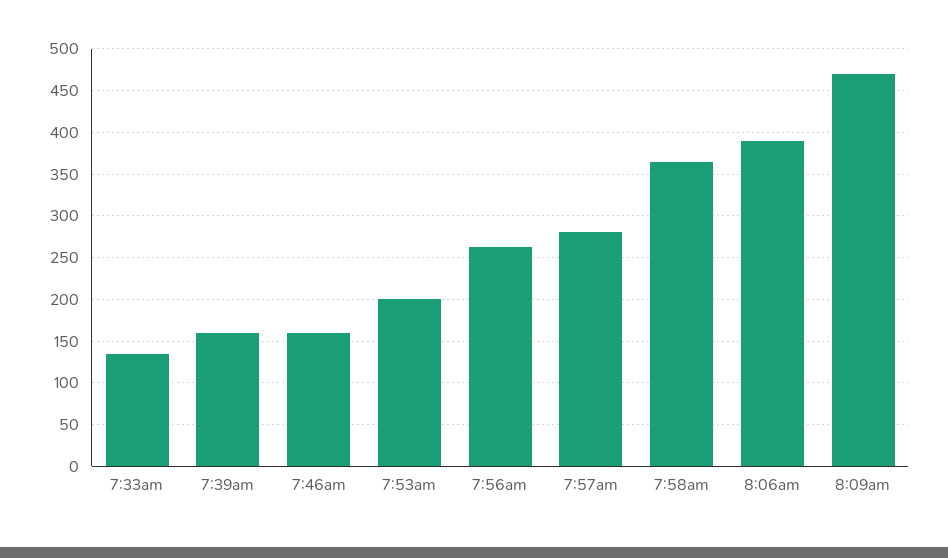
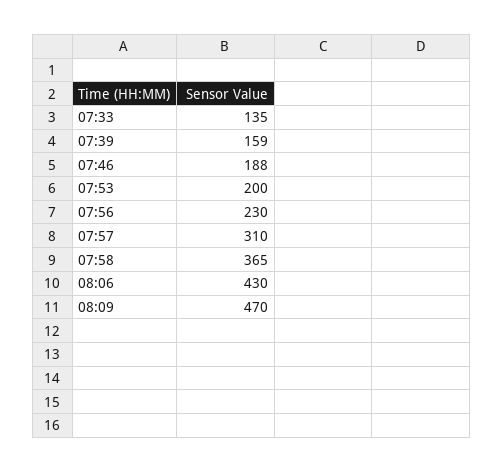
7:46am: 160 -> 188
7:56am: 260 -> 230
7:57am: 280 -> 310
8:06am: 390 -> 430

